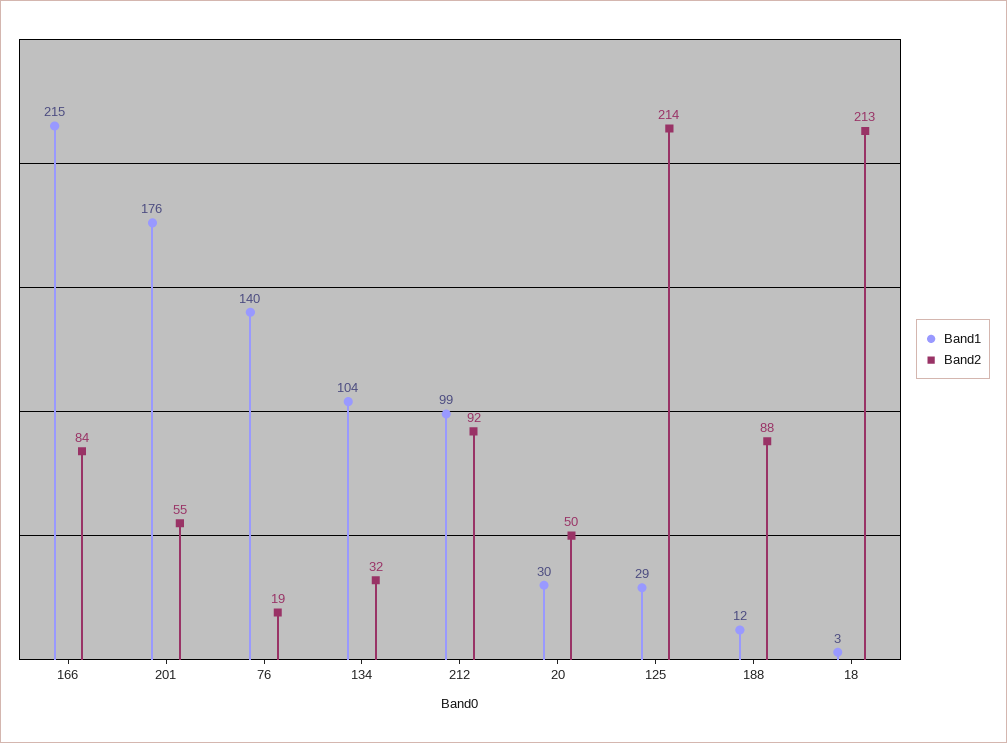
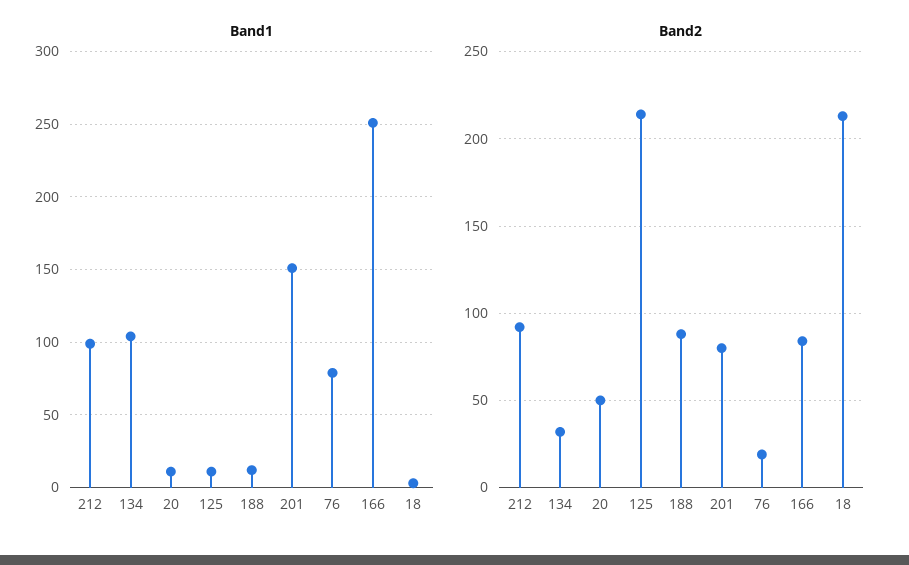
Band1, 166: 215 -> 250
Band1, 201: 176 -> 150
Band2, 201: 55 -> 80
Band1, 76: 140 -> 80
Band1, 20: 30 -> 10
Band1, 125: 29 -> 10

